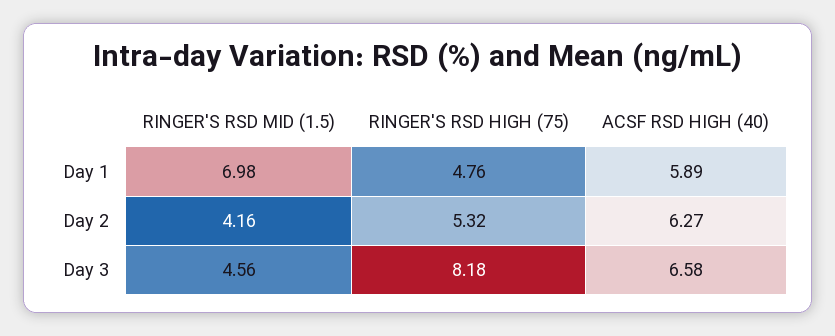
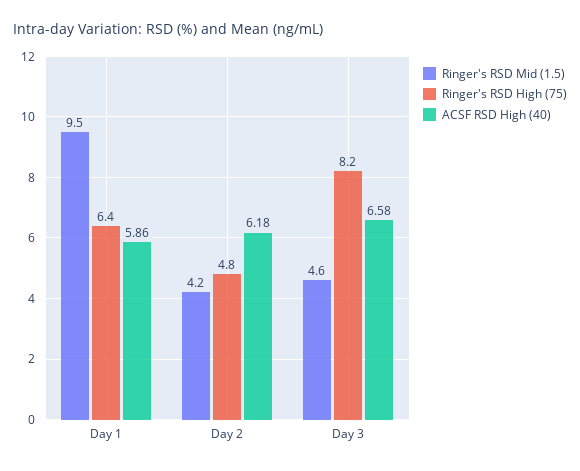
RINGER'S RSD MID (1.5), Day 1: 6.98 -> 9.5
RINGER'S RSD HIGH (75), Day 1: 4.76 -> 6.4
ACSF RSD HIGH (40), Day 1: 5.89 -> 5.86
RINGER'S RSD HIGH (75), Day 2: 5.32 -> 4.8
ACSF RSD HIGH (40), Day 2: 6.27 -> 6.18

